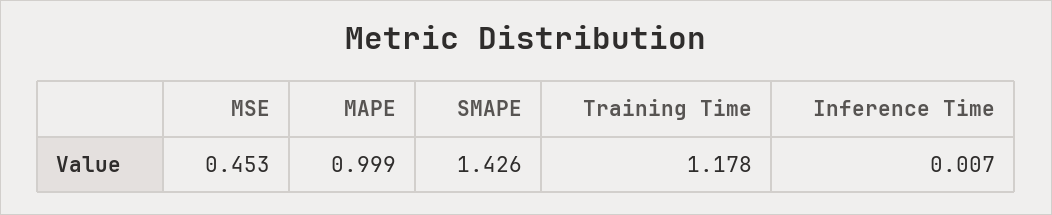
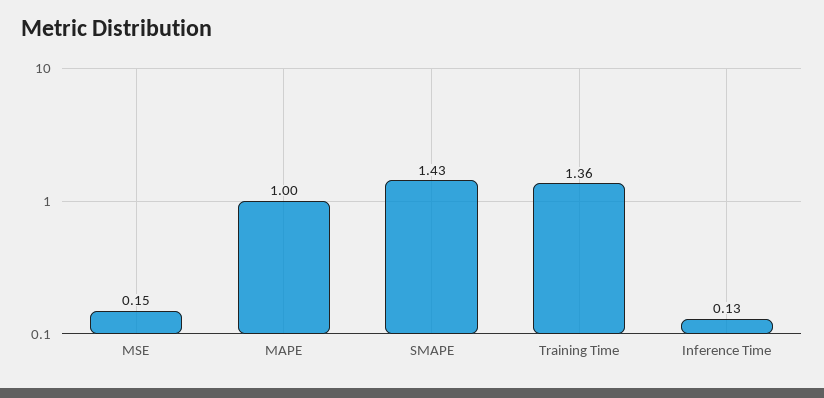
MSE: 0.453 -> 0.15
Training Time: 1.178 -> 1.36
Inference Time: 0.007 -> 0.13

